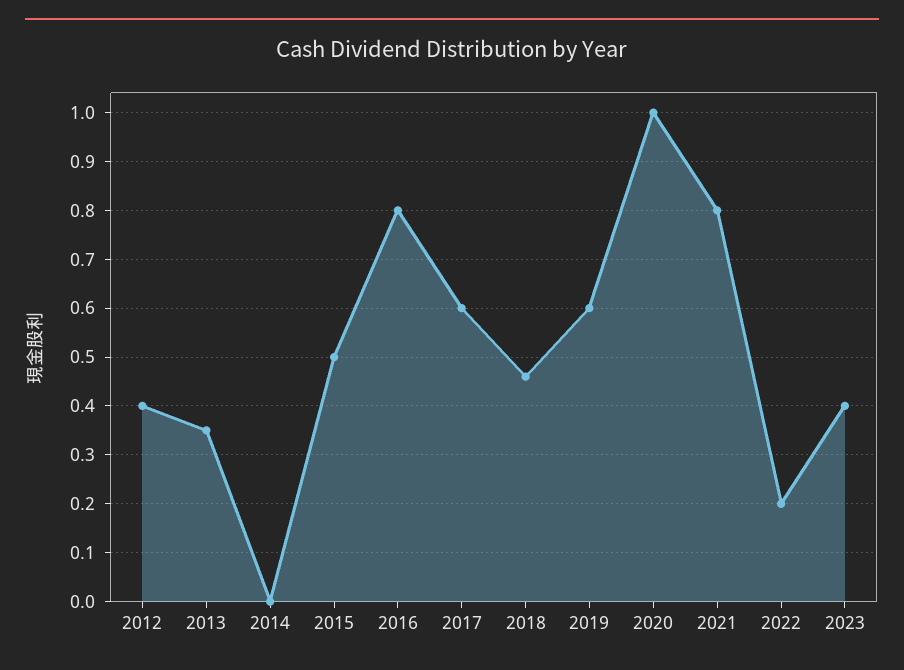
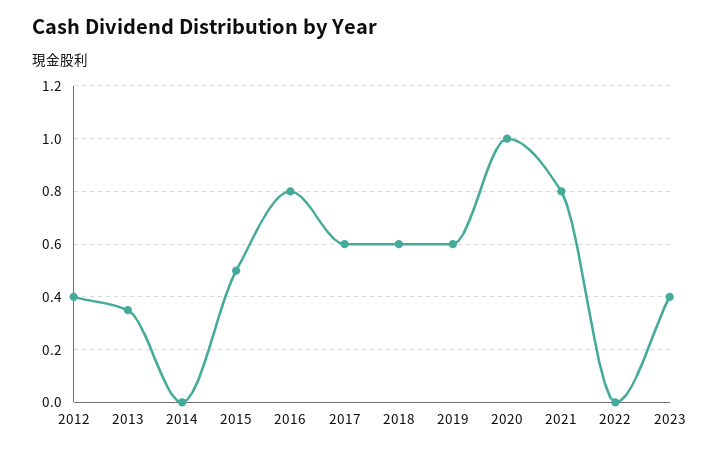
2018: 0.45 -> 0.6
2022: 0.2 -> 0

